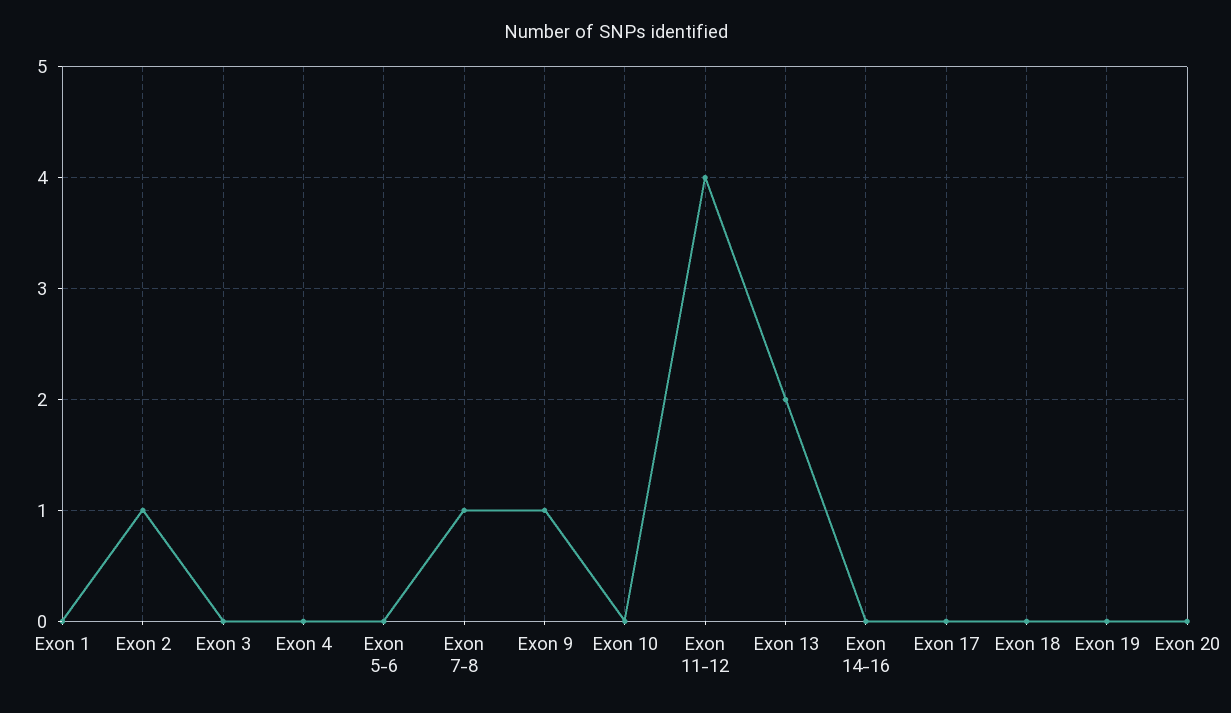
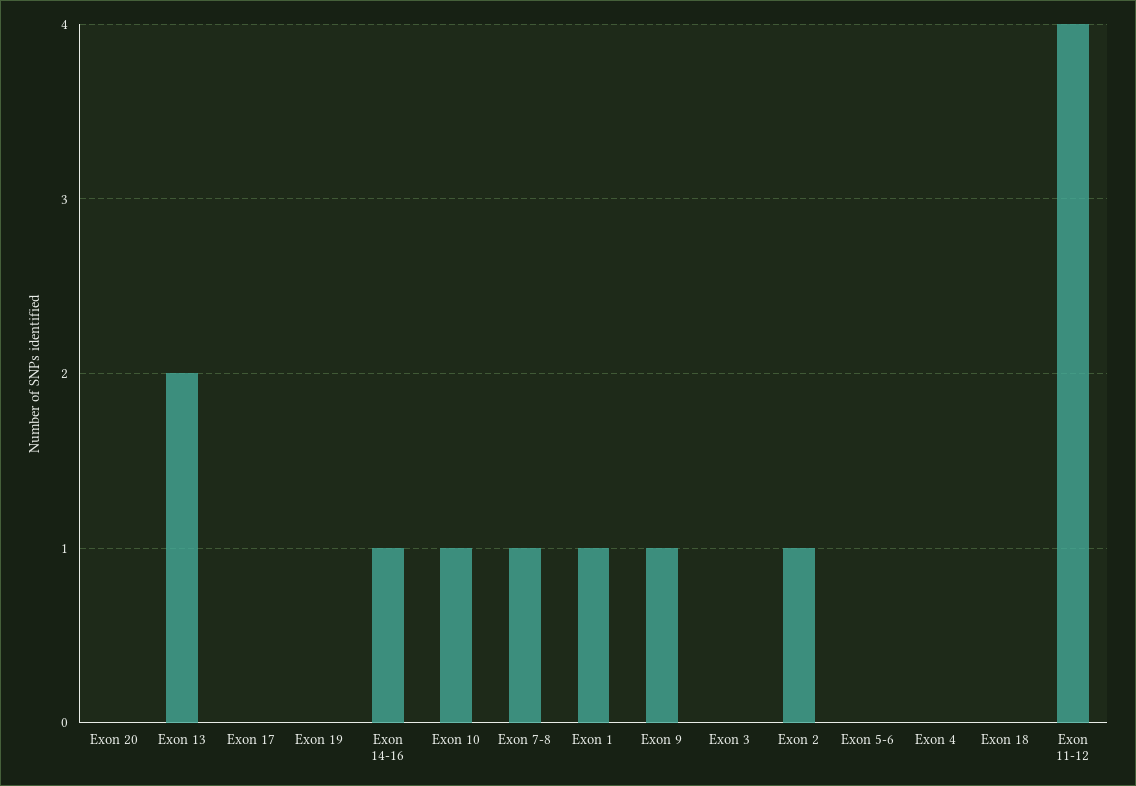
Exon 1: 0 -> 1
Exon 10: 0 -> 1
Exon 14-16: 0 -> 1

